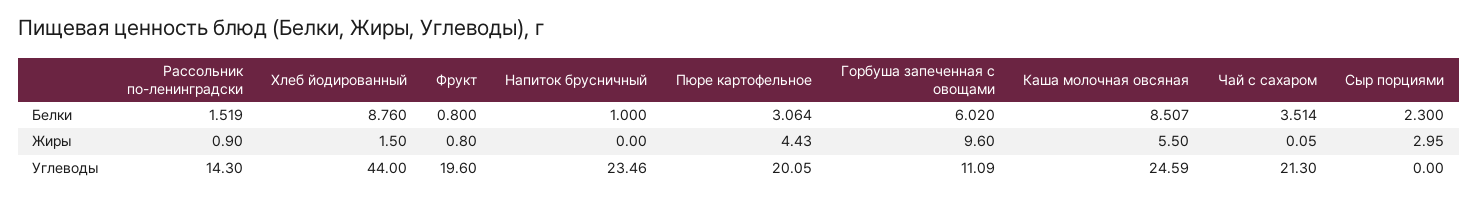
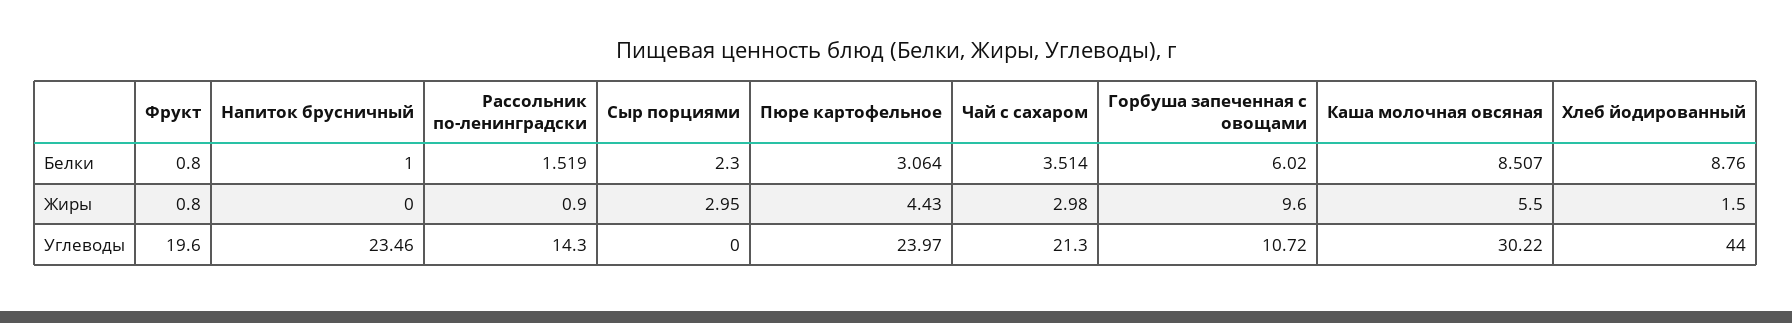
Чай с сахаром, Жиры: 0.05 -> 2.98
Пюре картофельное, Углеводы: 20.05 -> 23.97
Горбуша запеченная с овощами, Углеводы: 11.09 -> 10.72
Каша молочная овсяная, Углеводы: 24.59 -> 30.22

